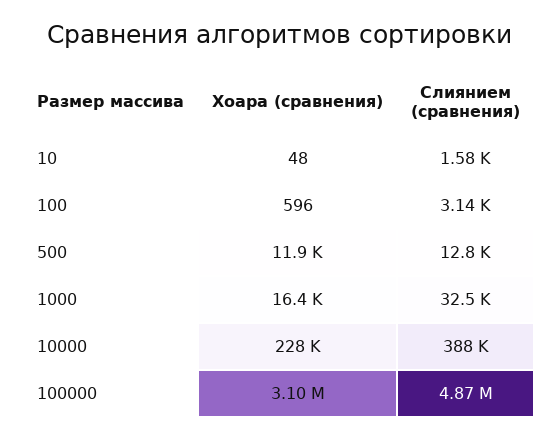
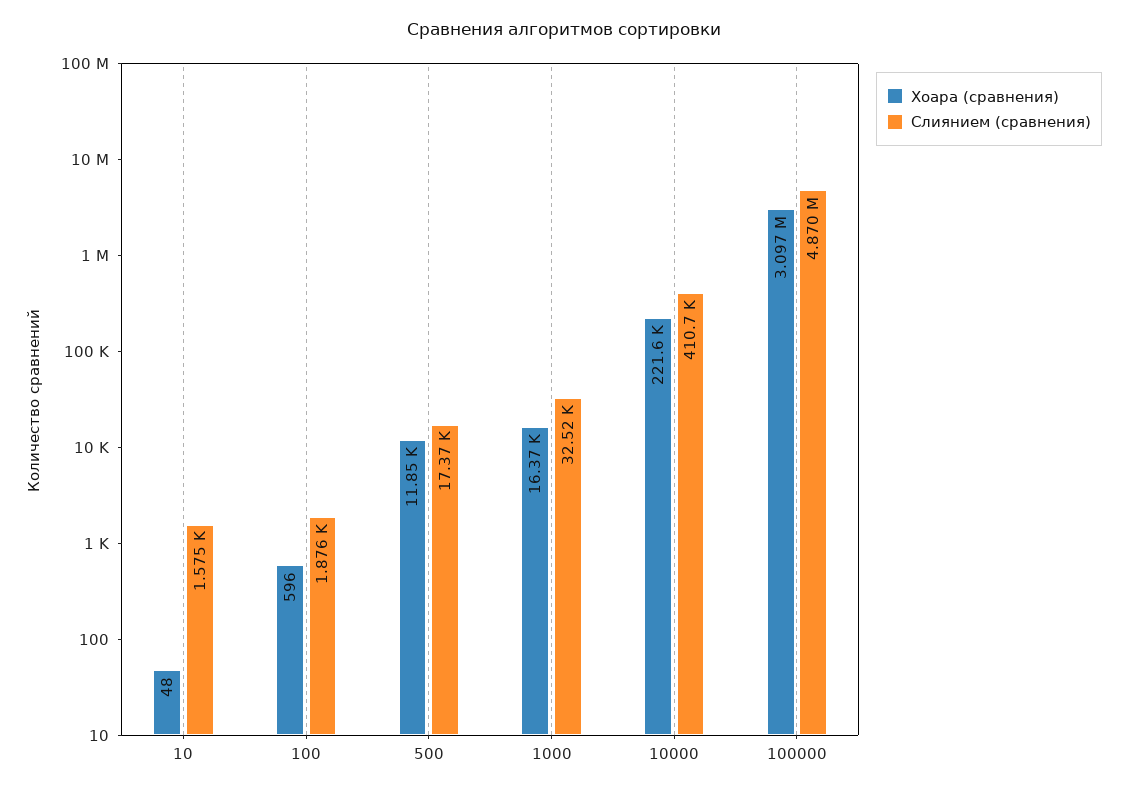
Слиянием (сравнения), 100: 3140 -> 1876
Слиянием (сравнения), 500: 12800 -> 17370
Хоара (сравнения), 10000: 228000 -> 221600
Слиянием (сравнения), 10000: 388000 -> 410700

